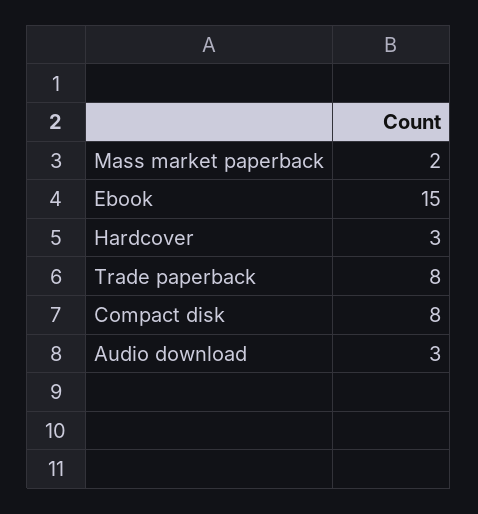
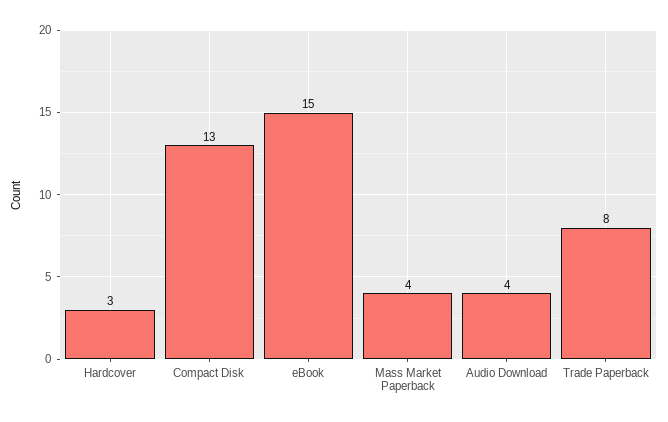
Mass market paperback: 2 -> 4
Compact disk: 8 -> 13
Audio download: 3 -> 4

